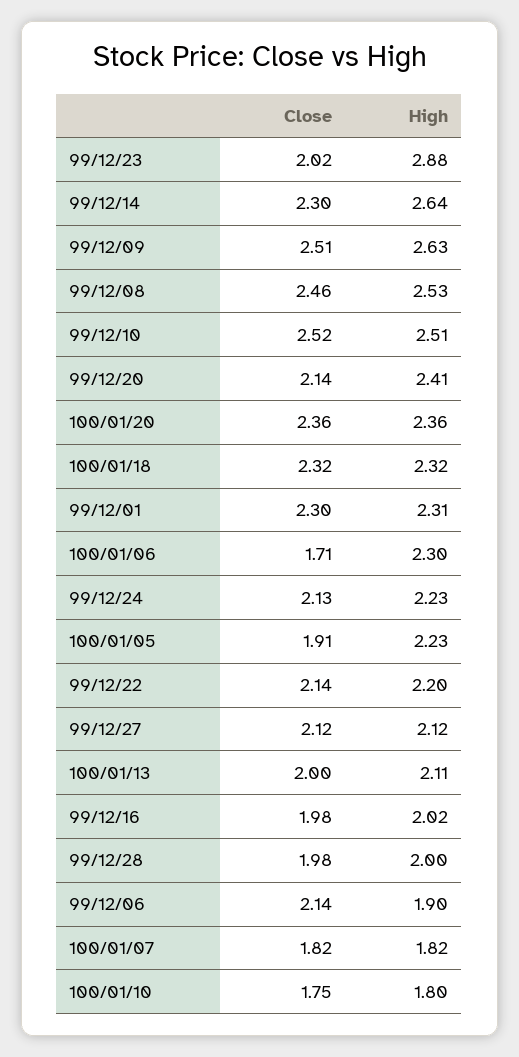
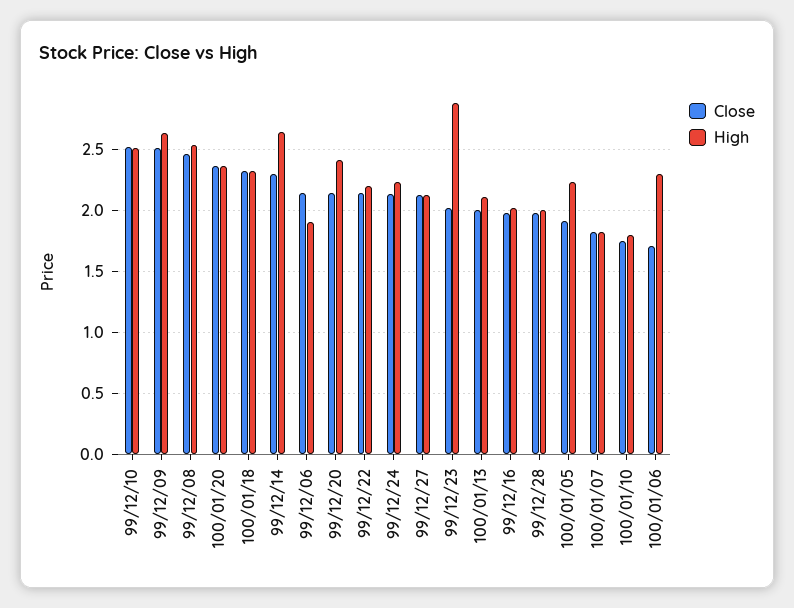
Close, 99/12/01: 2.3 -> none
High, 99/12/01: 2.31 -> none

